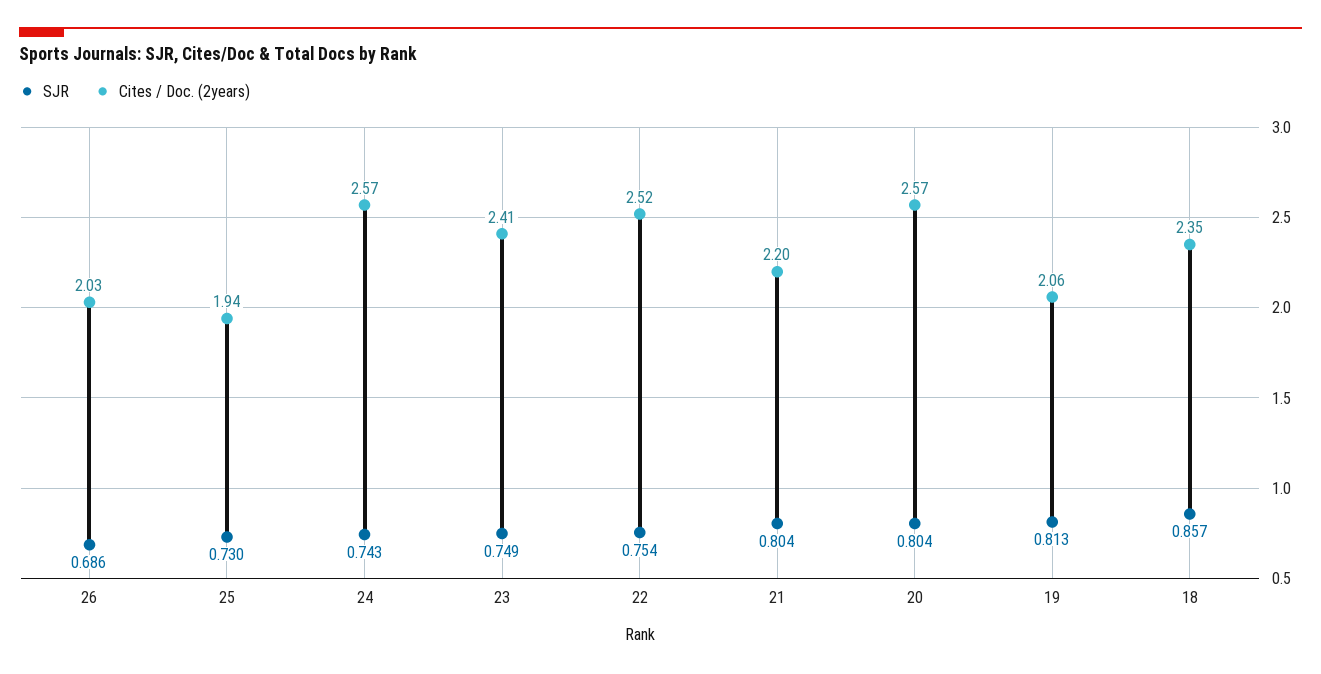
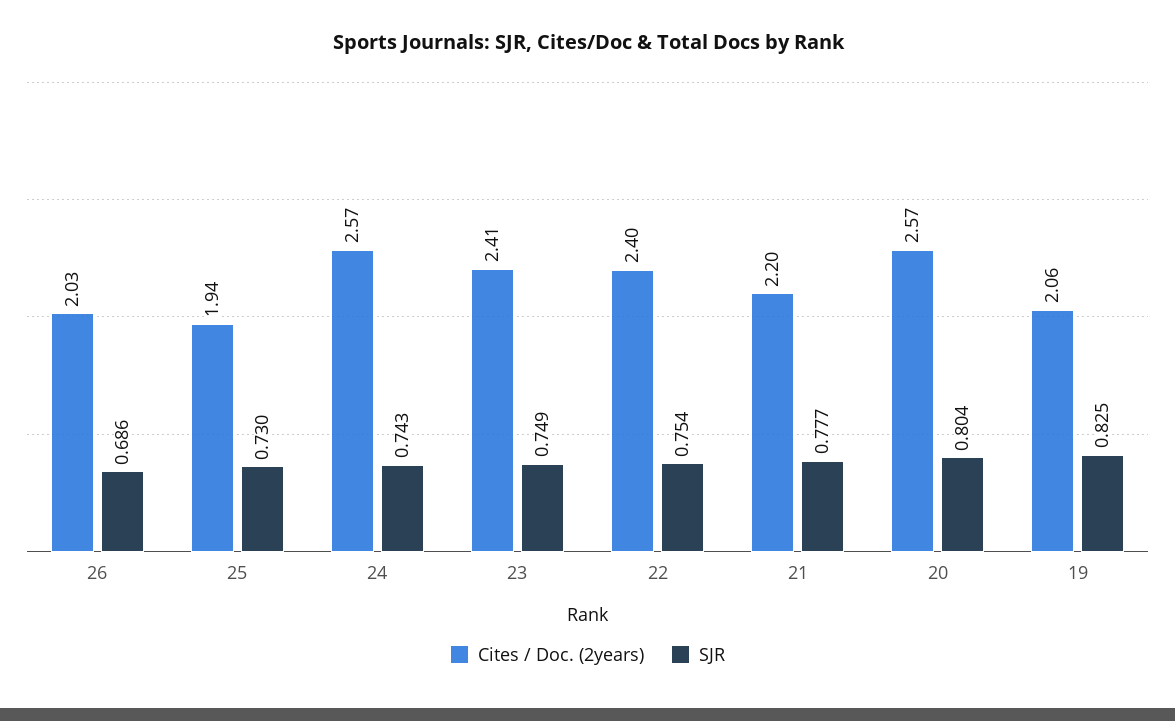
Cites / Doc. (2years), 22: 2.52 -> 2.4
SJR, 21: 0.804 -> 0.777
SJR, 19: 0.813 -> 0.825
SJR, 18: 0.857 -> none
Cites / Doc. (2years), 18: 2.35 -> none

